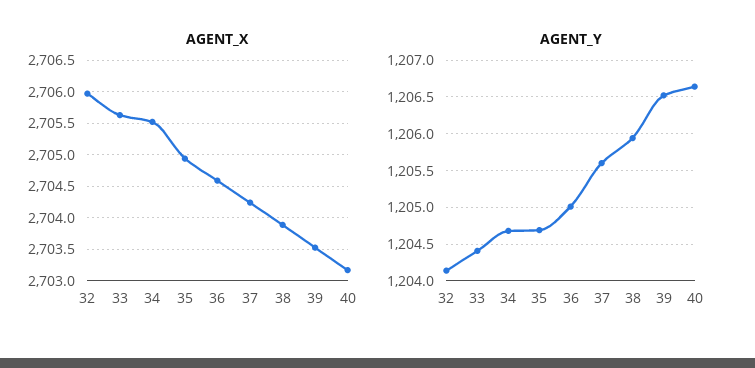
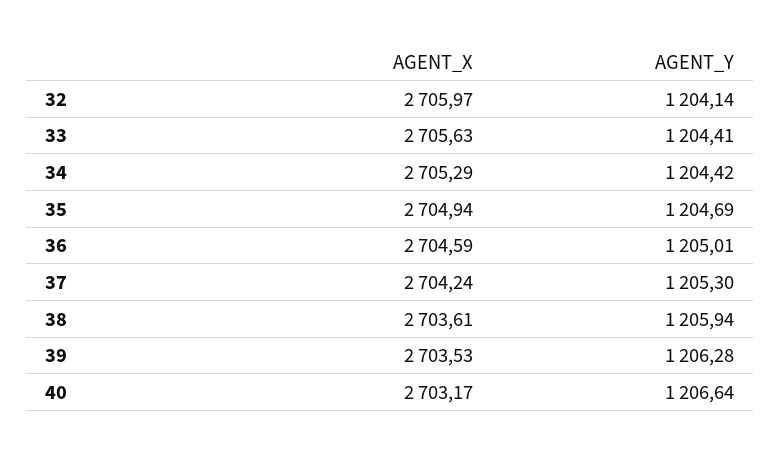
AGENT_X, 34: 2705.5 -> 2705.29
AGENT_X, 38: 2703.9 -> 2703.61
AGENT_Y, 34: 1204.7 -> 1204.42
AGENT_Y, 37: 1205.6 -> 1205.3
AGENT_Y, 39: 1206.5 -> 1206.28

